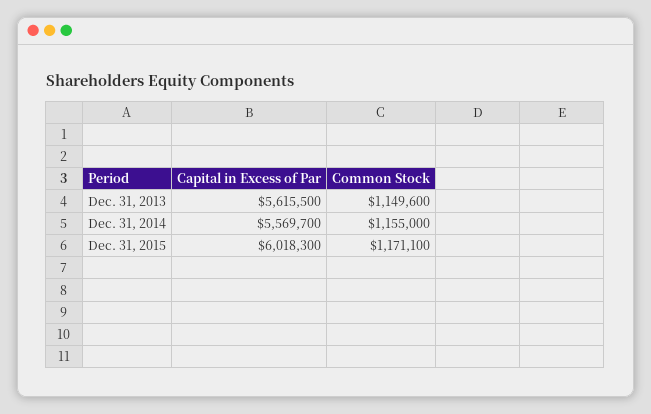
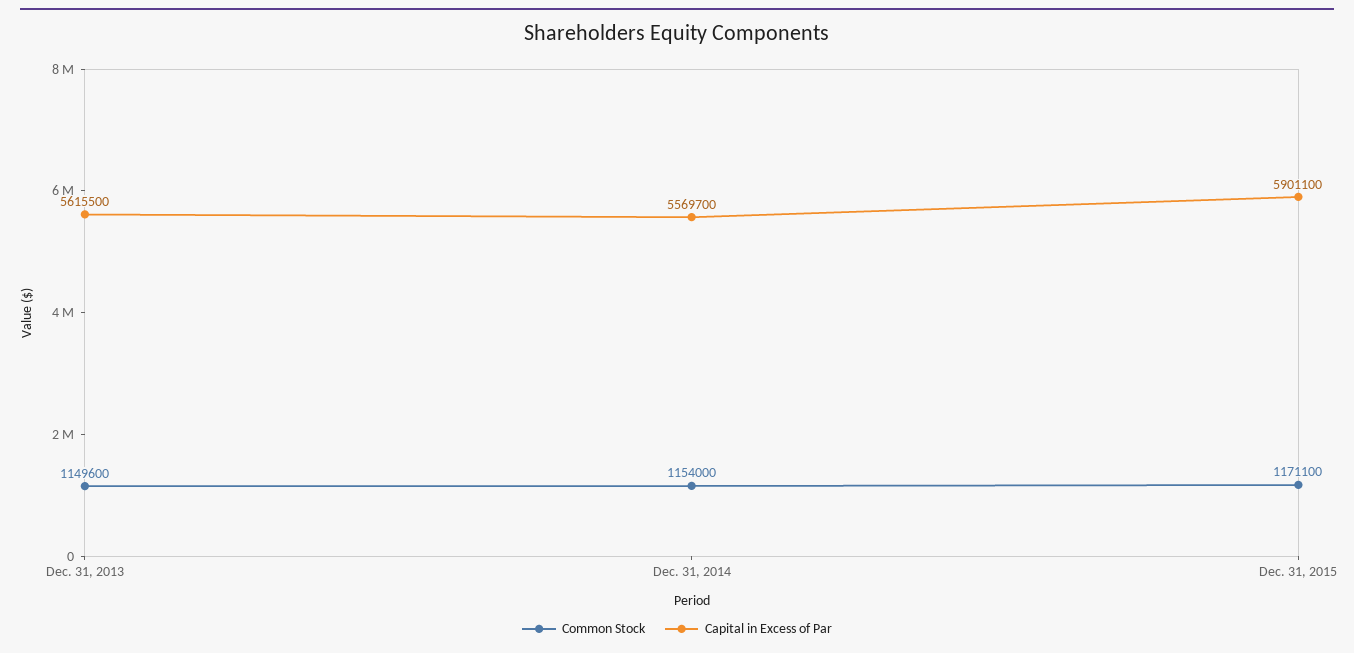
Common Stock, Dec. 31, 2014: 1155000 -> 1154000
Capital in Excess of Par, Dec. 31, 2015: 6018300 -> 5901100

